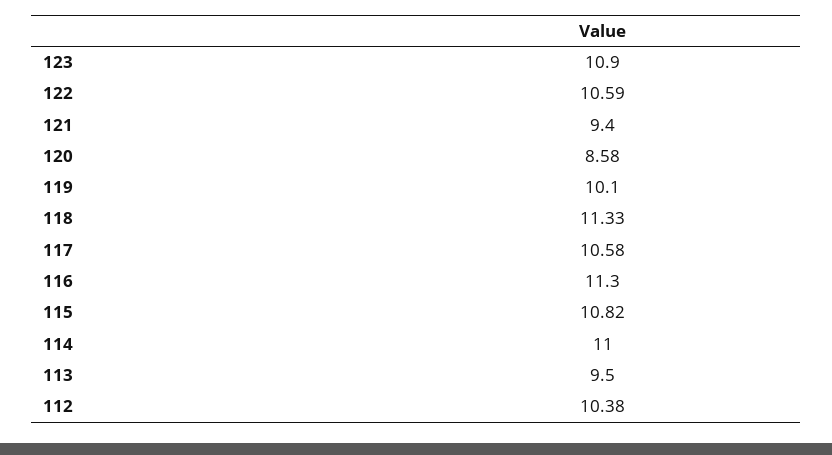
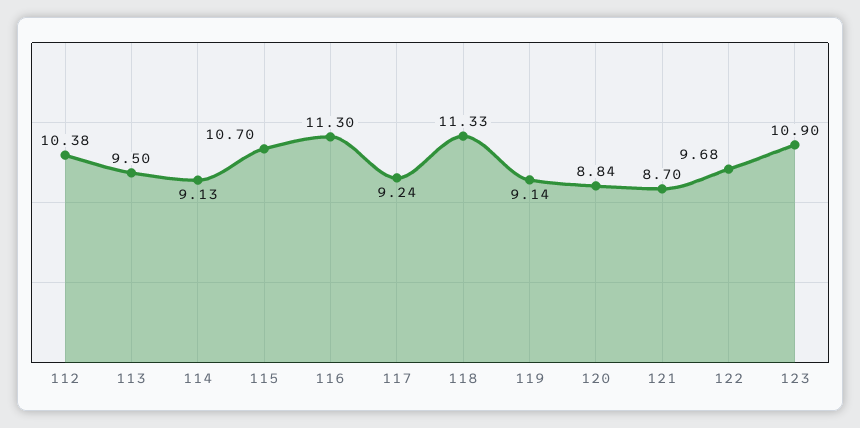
122: 10.59 -> 9.68
121: 9.4 -> 8.7
120: 8.58 -> 8.84
119: 10.1 -> 9.14
117: 10.58 -> 9.24
115: 10.82 -> 10.7
114: 11 -> 9.13

